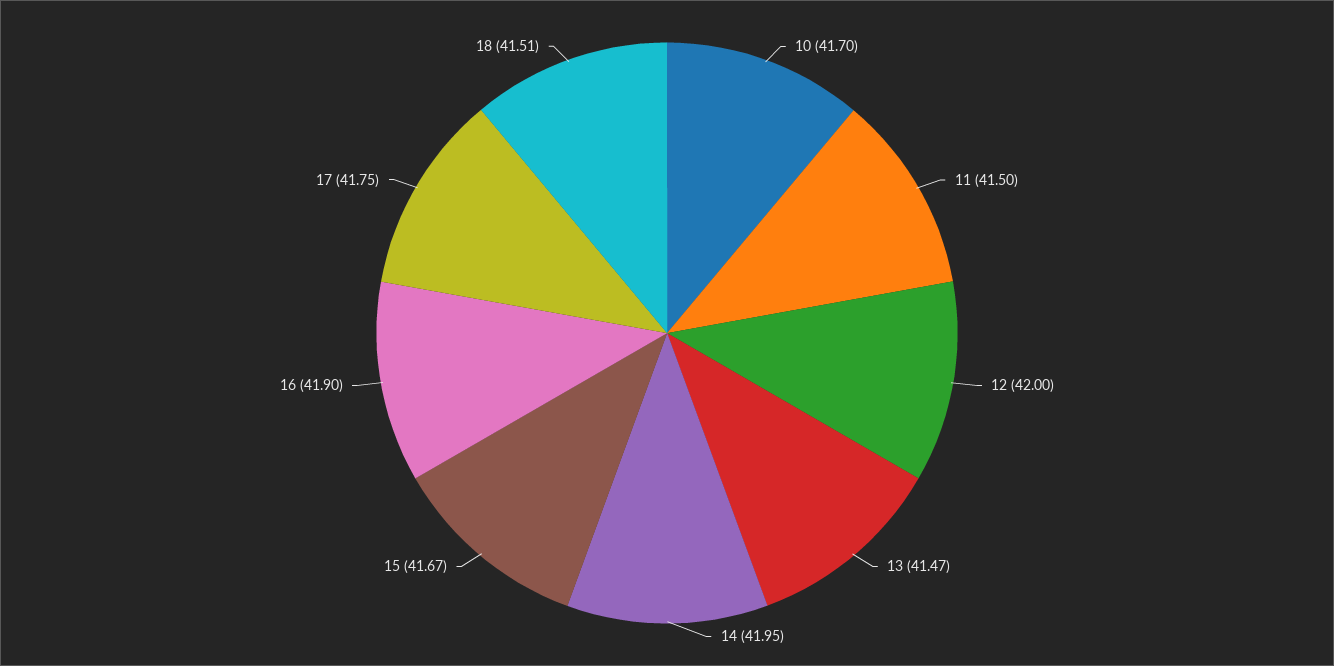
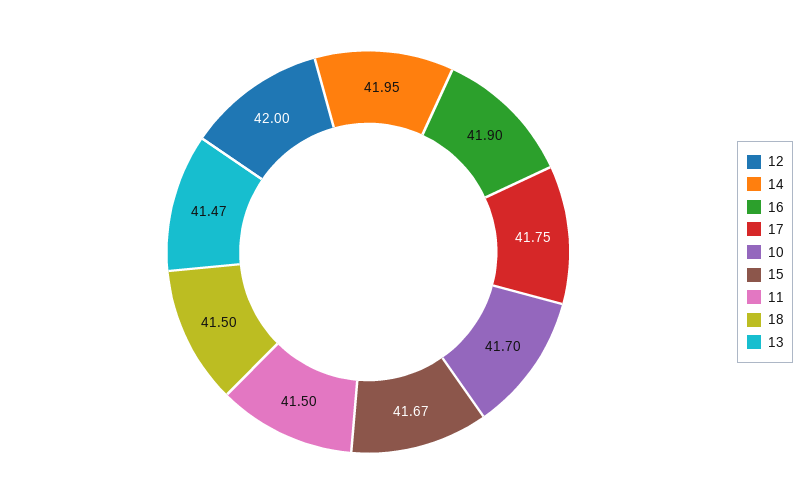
18: 41.51 -> 41.5

